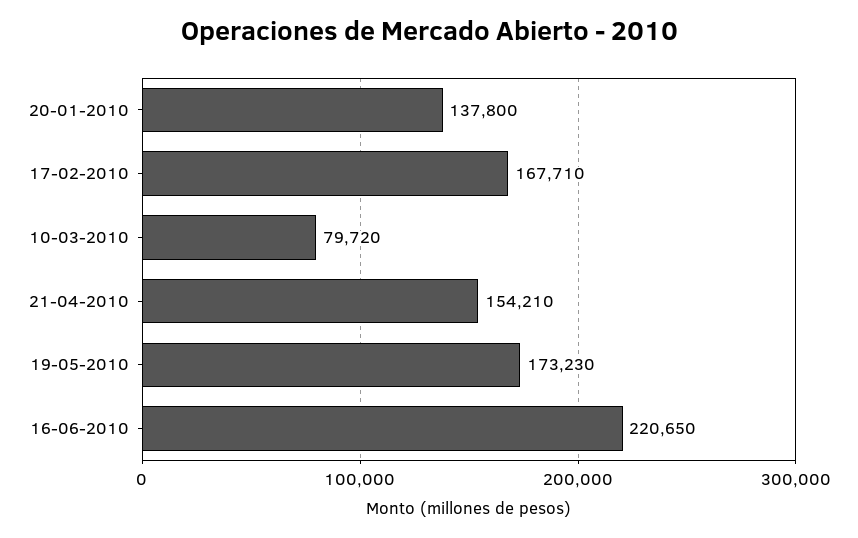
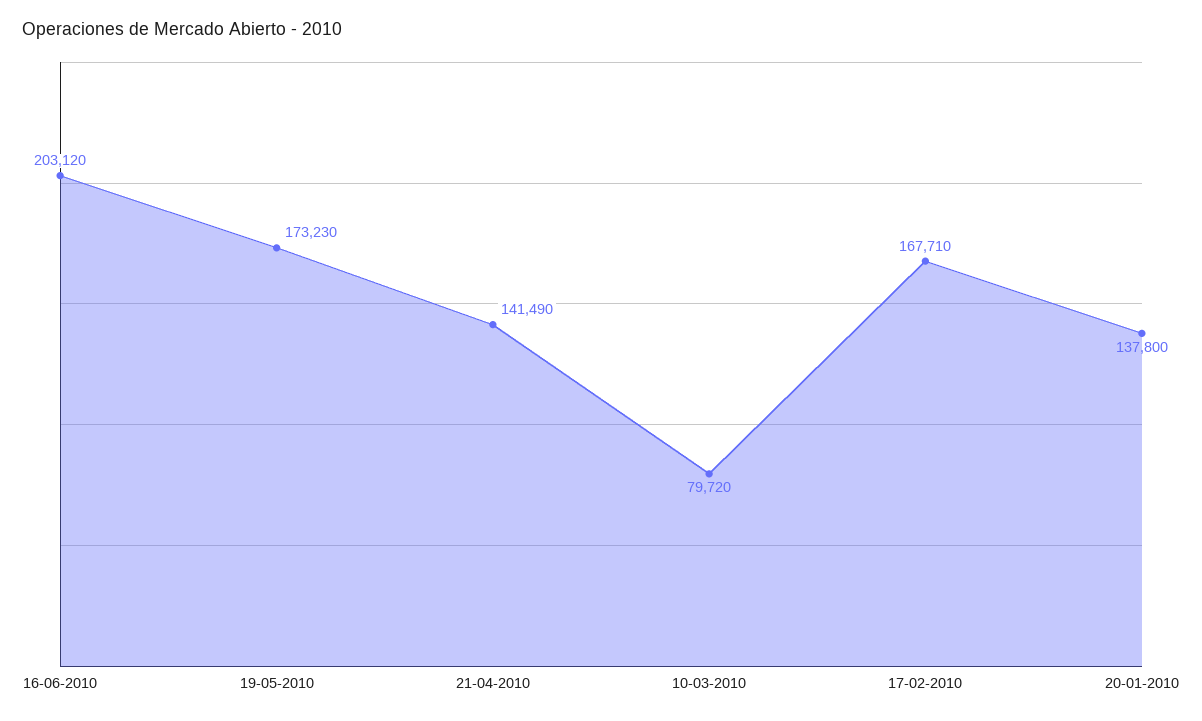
21-04-2010: 154210 -> 141490
16-06-2010: 220650 -> 203120

